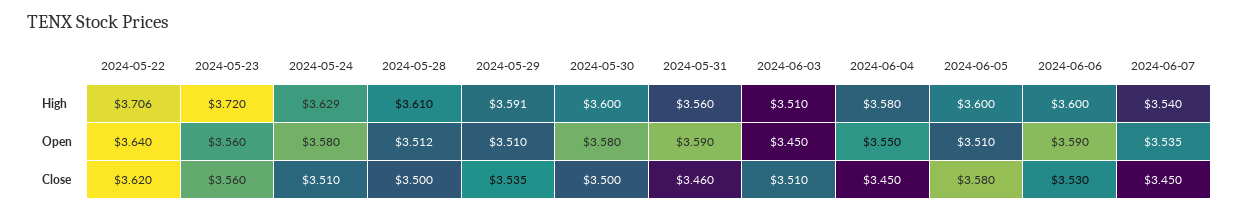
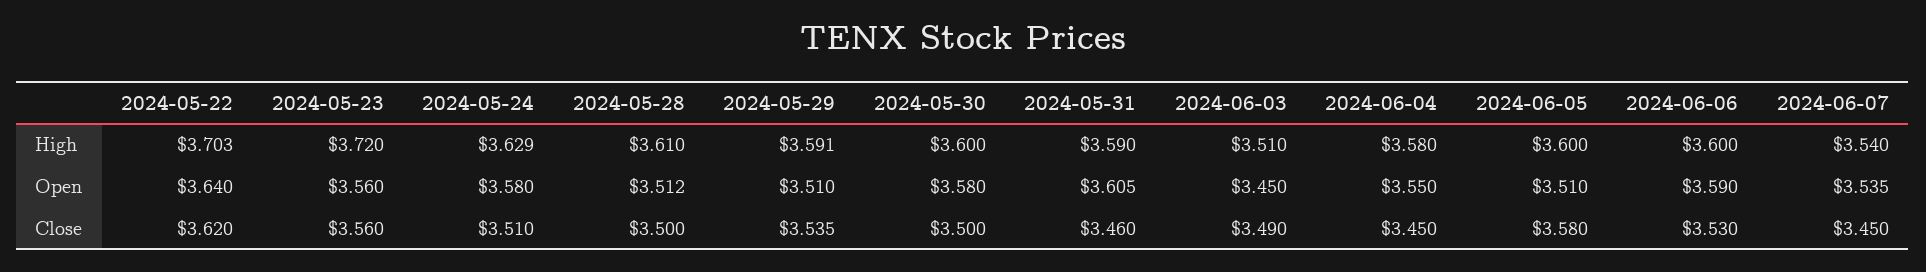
2024-05-22, High: 3.706 -> 3.703
2024-05-31, High: 3.56 -> 3.59
2024-05-31, Open: 3.59 -> 3.605
2024-06-03, Close: 3.51 -> 3.49

